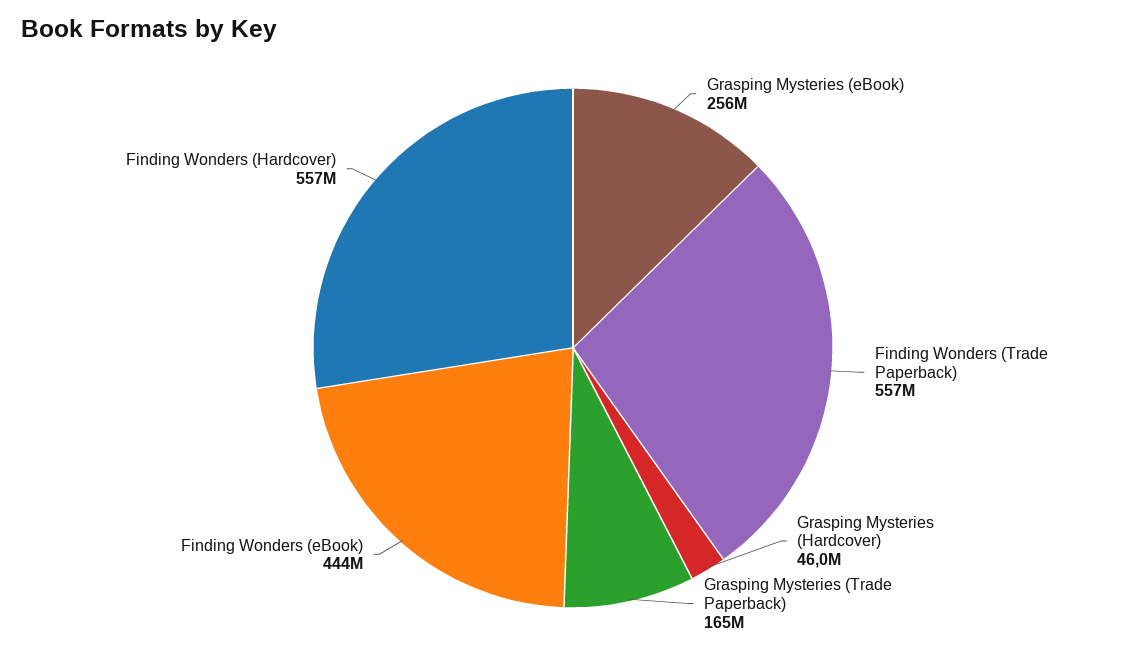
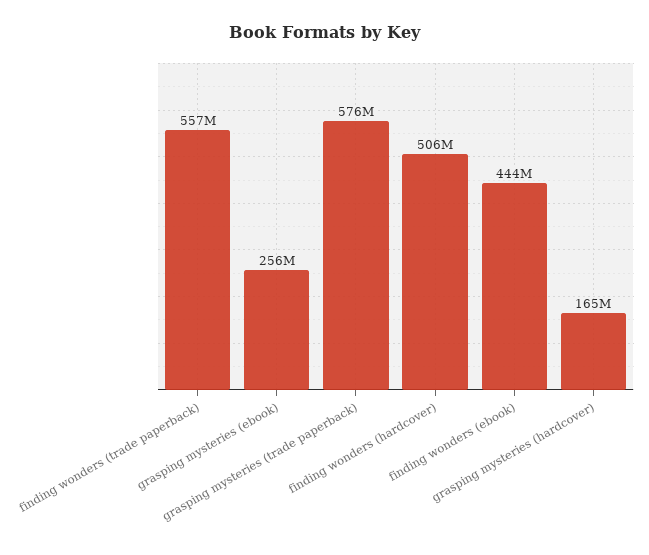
Grasping Mysteries (Hardcover): 46000000 -> 165000000
Grasping Mysteries (Trade Paperback): 165000000 -> 576000000
Finding Wonders (Hardcover): 557000000 -> 506000000

